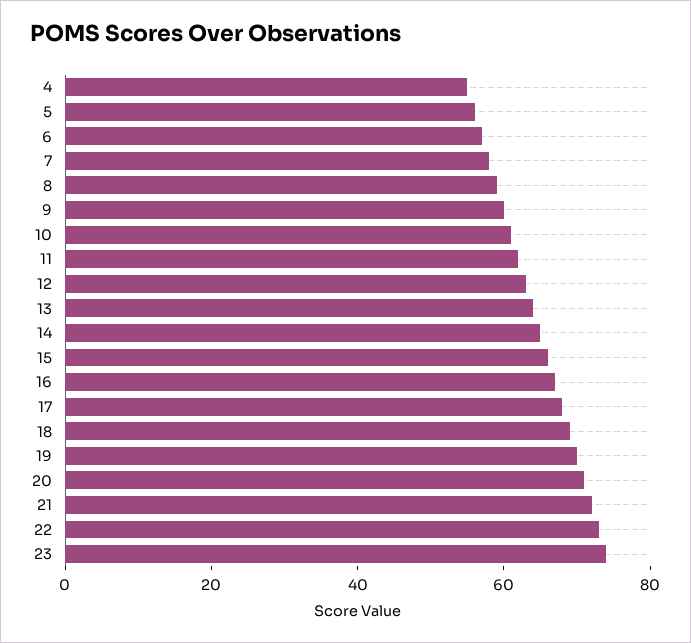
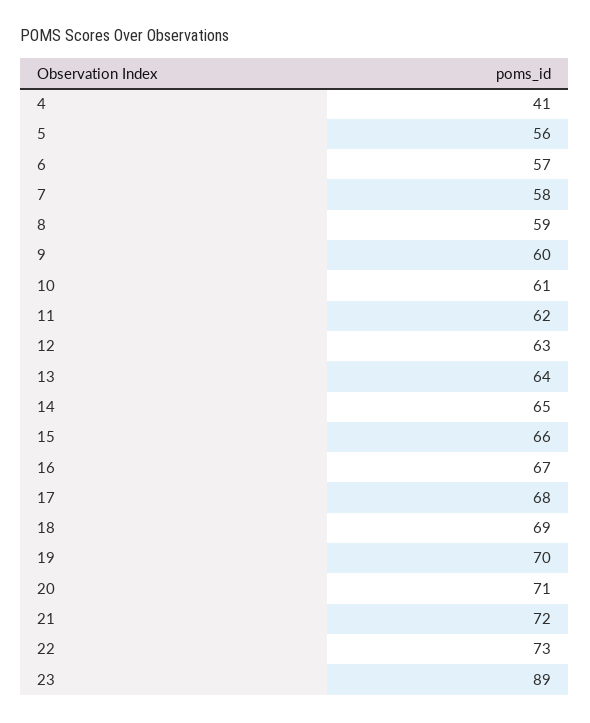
4: 55 -> 41
23: 75 -> 89

